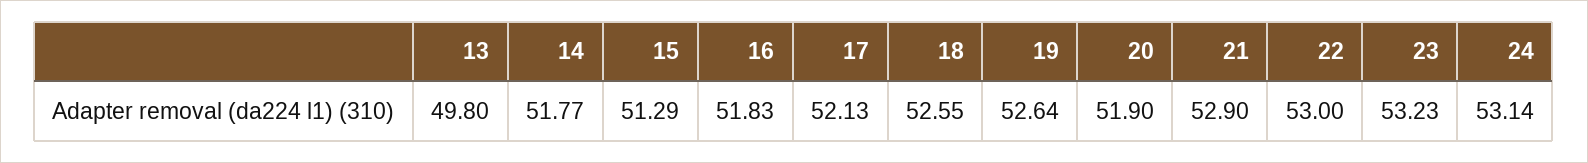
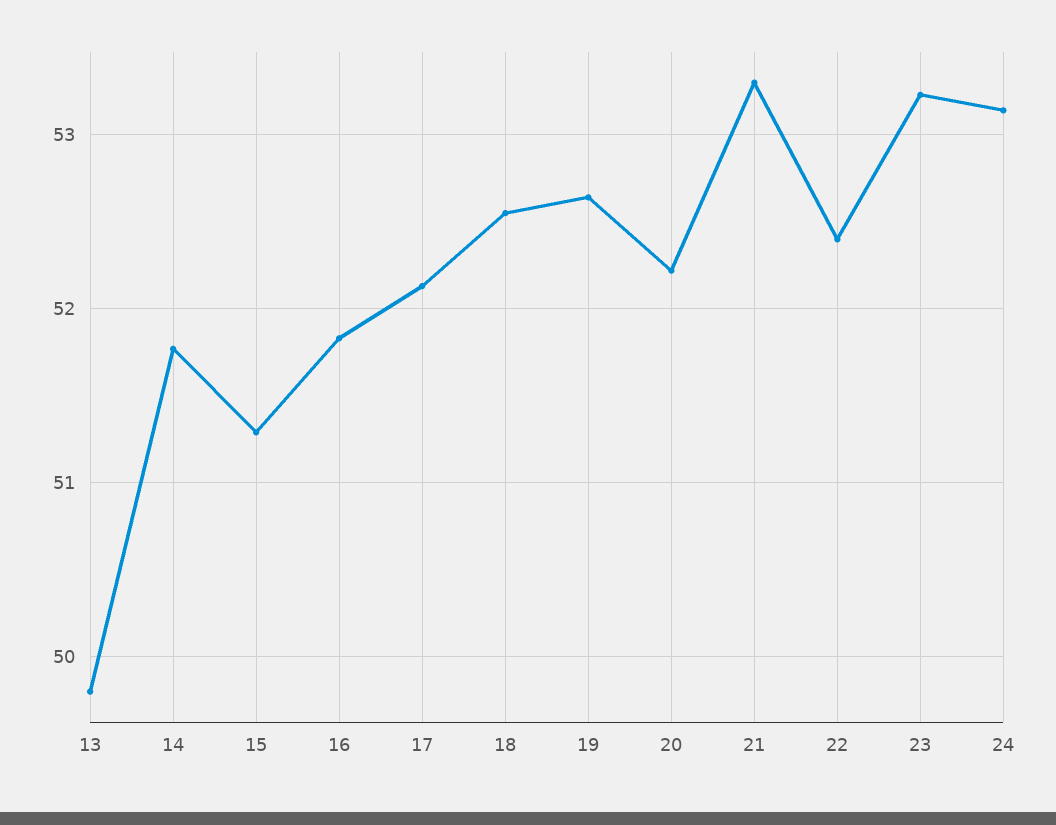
20: 51.9 -> 52.2
21: 52.9 -> 53.3
22: 53 -> 52.4

